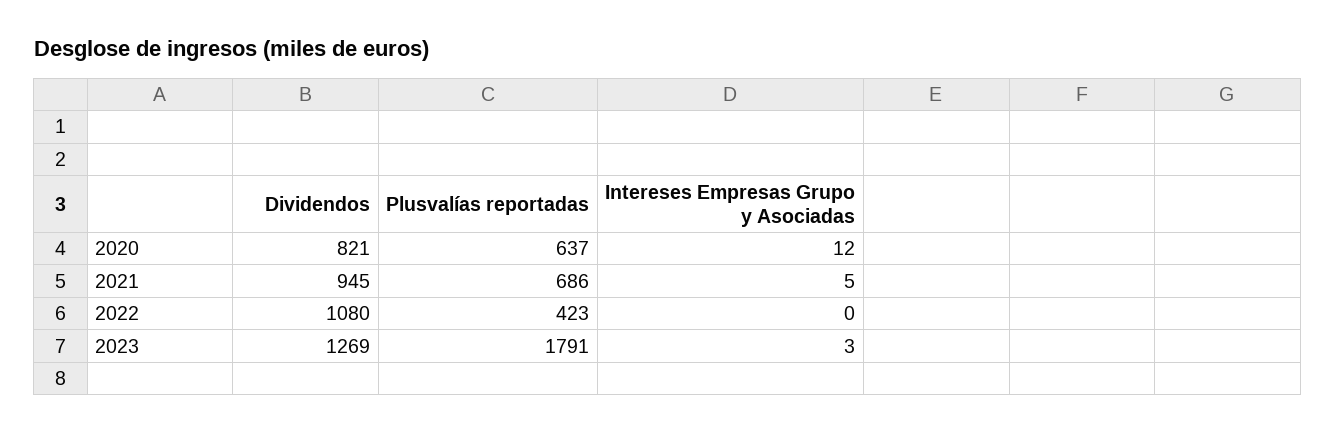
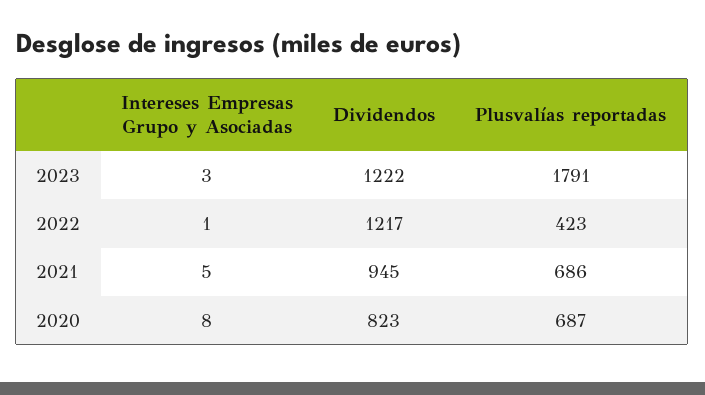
Dividendos, 2020: 821 -> 823
Plusvalías reportadas, 2020: 637 -> 687
Intereses Empresas Grupo y Asociadas, 2020: 12 -> 8
Dividendos, 2022: 1080 -> 1217
Intereses Empresas Grupo y Asociadas, 2022: 0 -> 1
Dividendos, 2023: 1269 -> 1222

